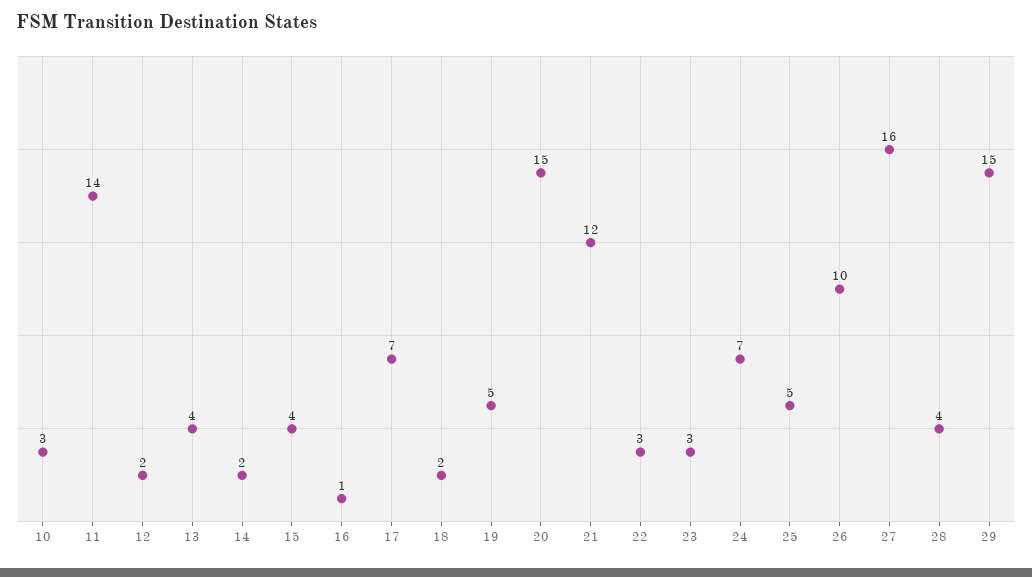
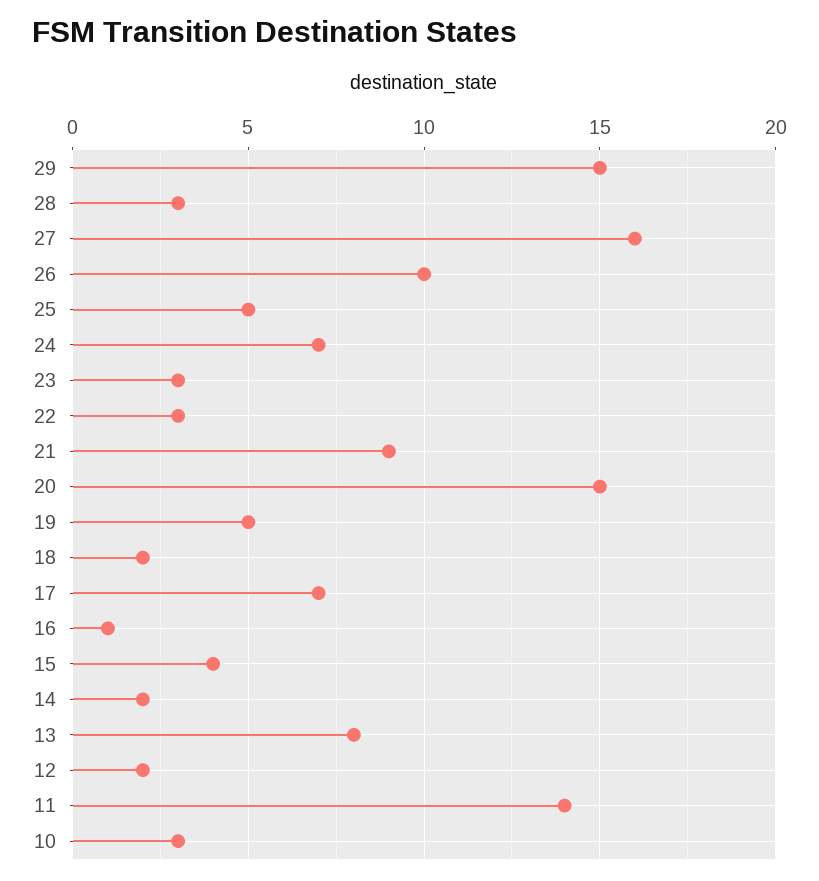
13: 4 -> 8
21: 12 -> 9
28: 4 -> 3

